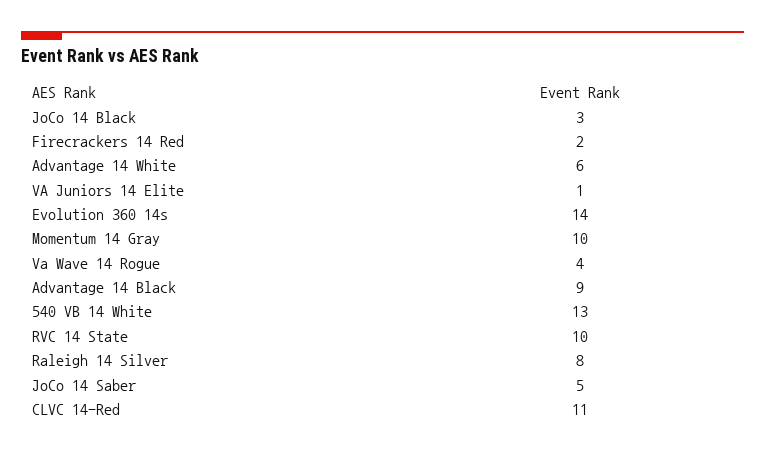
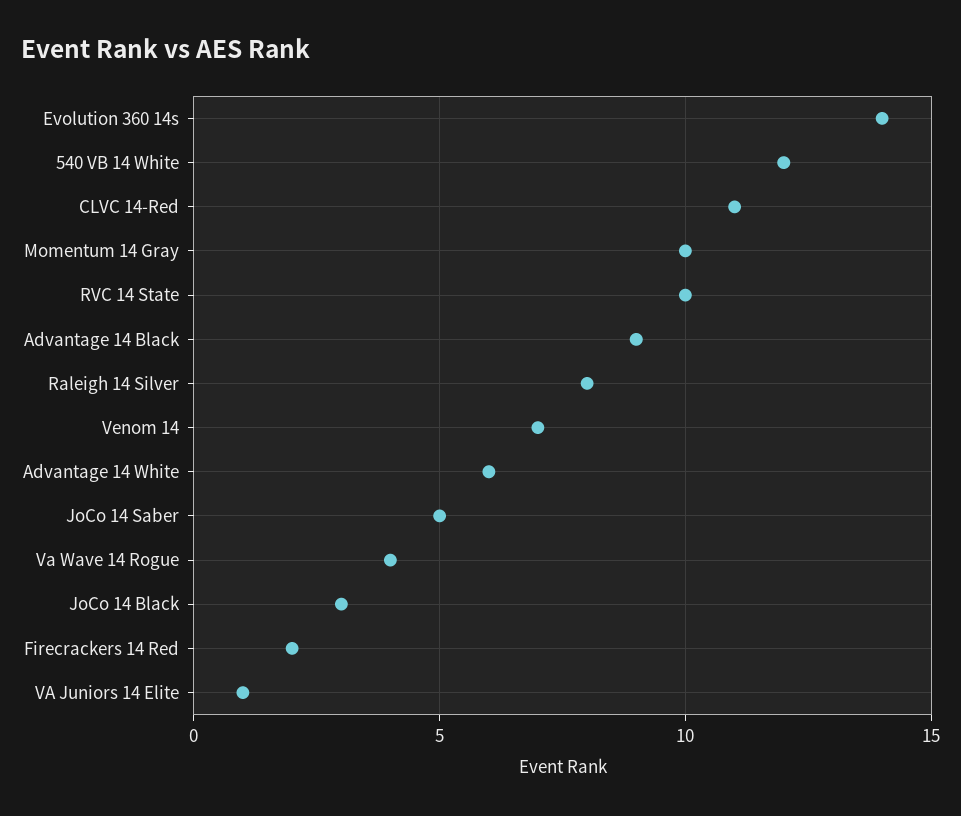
540 VB 14 White: 13 -> 12
Venom 14: none -> 7

